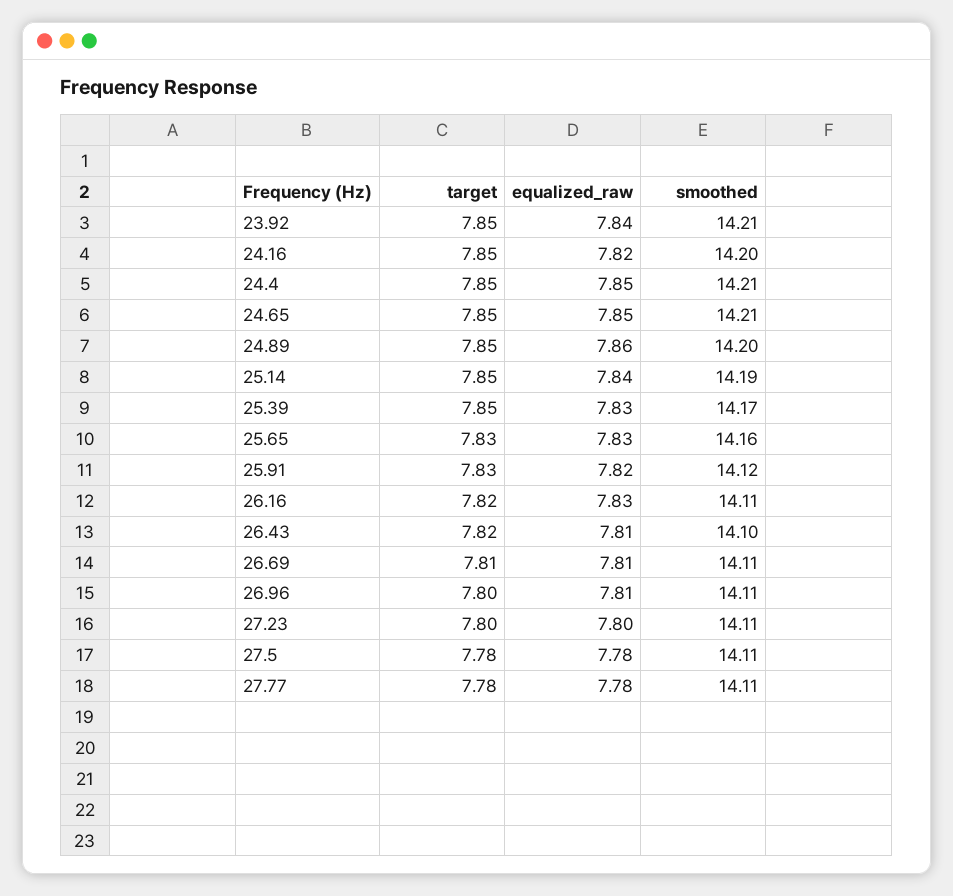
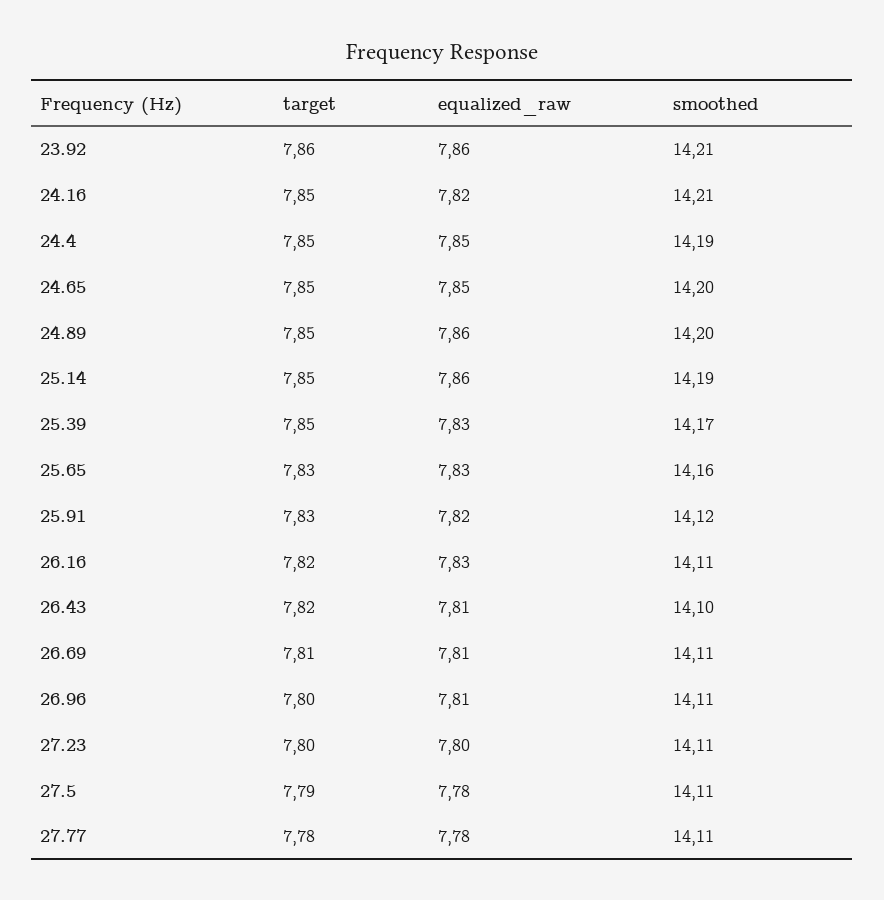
target, 23.92: 7.85 -> 7.86
equalized_raw, 23.92: 7.84 -> 7.86
smoothed, 24.16: 14.2 -> 14.21
smoothed, 24.4: 14.21 -> 14.19
smoothed, 24.65: 14.21 -> 14.2
equalized_raw, 25.14: 7.84 -> 7.86
target, 27.5: 7.78 -> 7.79

